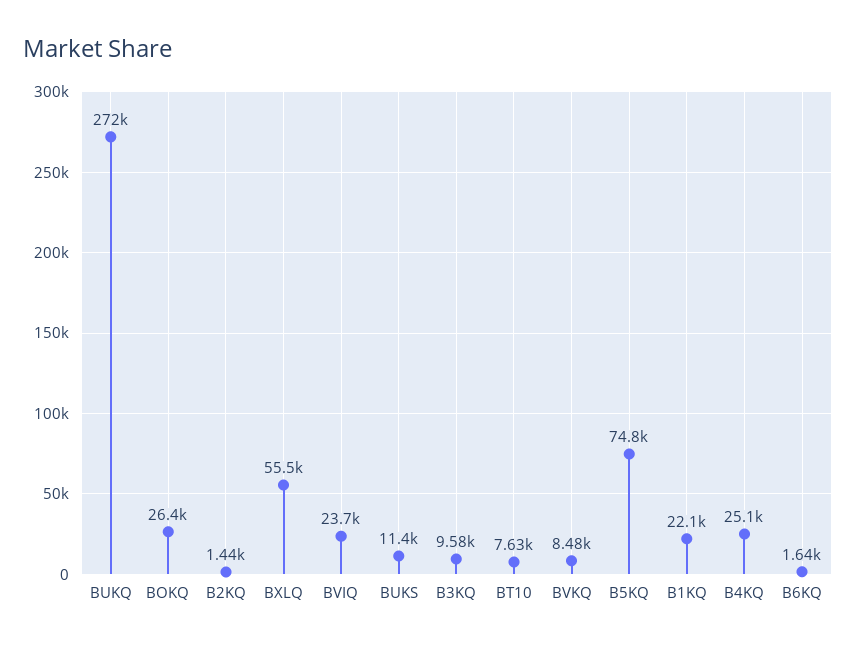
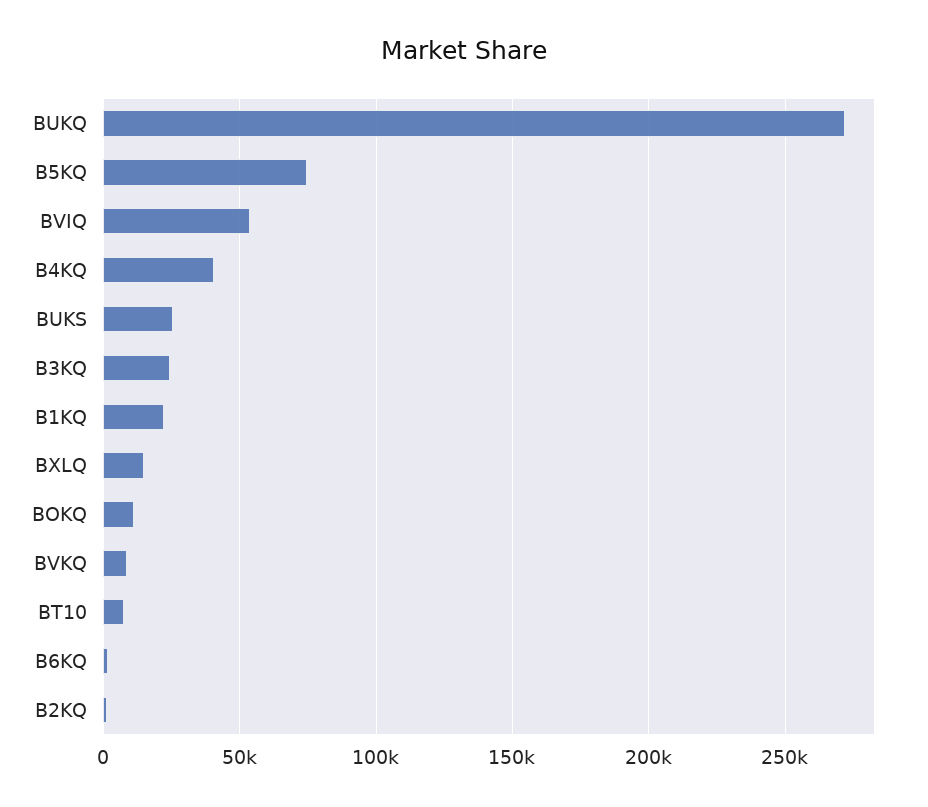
BOKQ: 26400 -> 10000
BXLQ: 55500 -> 15000
BVIQ: 23700 -> 55000
BUKS: 11400 -> 25000
B3KQ: 9580 -> 25000
B4KQ: 25100 -> 40000

